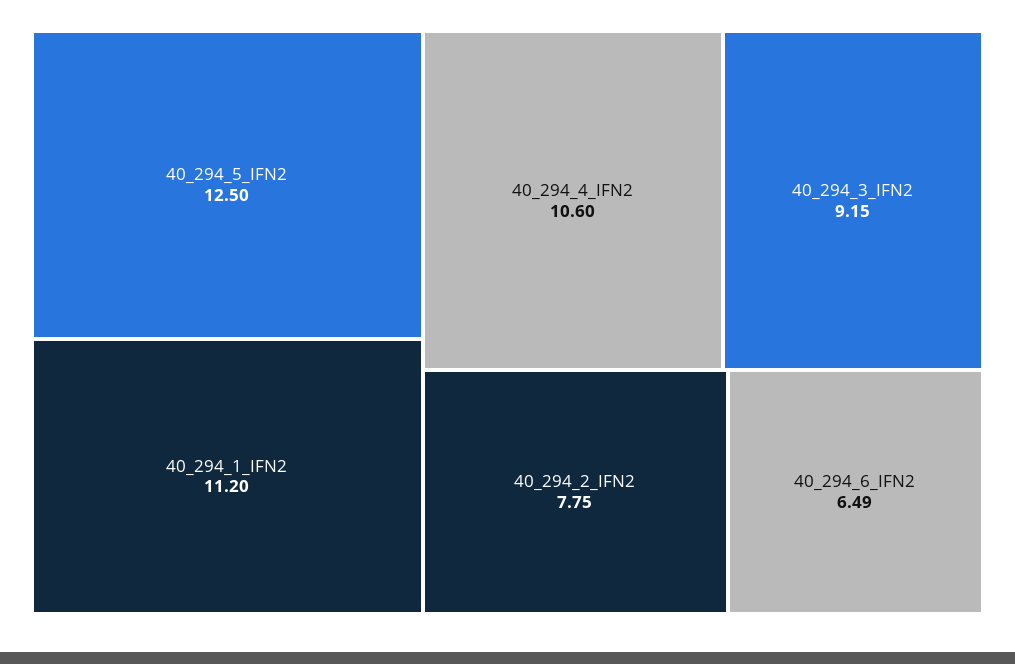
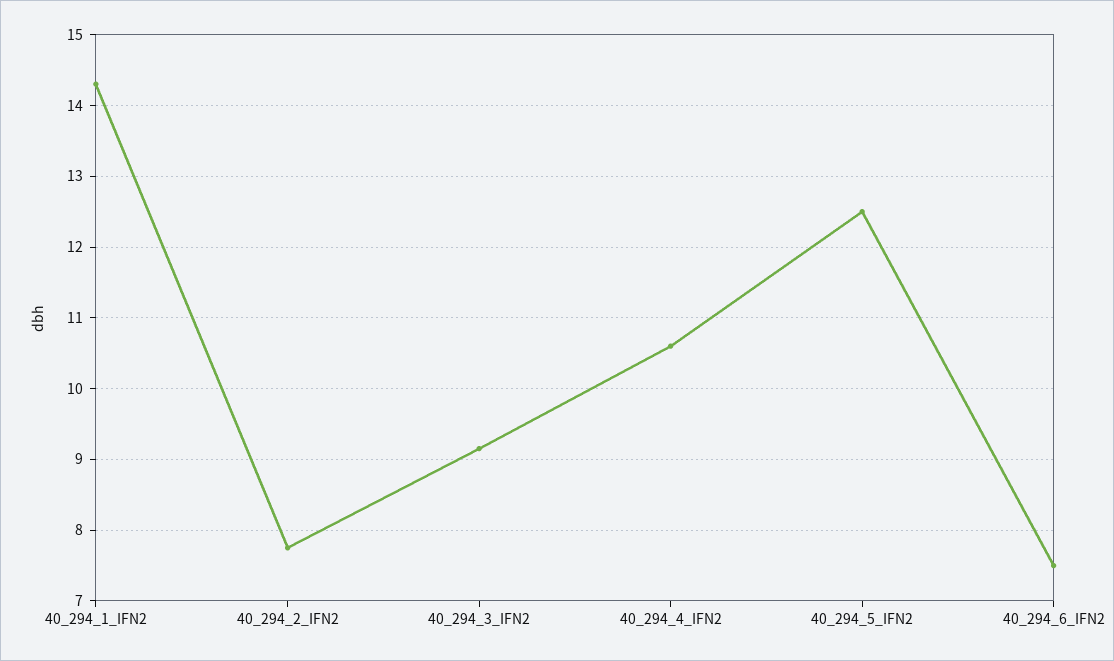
40_294_1_IFN2: 11.2 -> 14.3
40_294_6_IFN2: 6.49 -> 7.5

